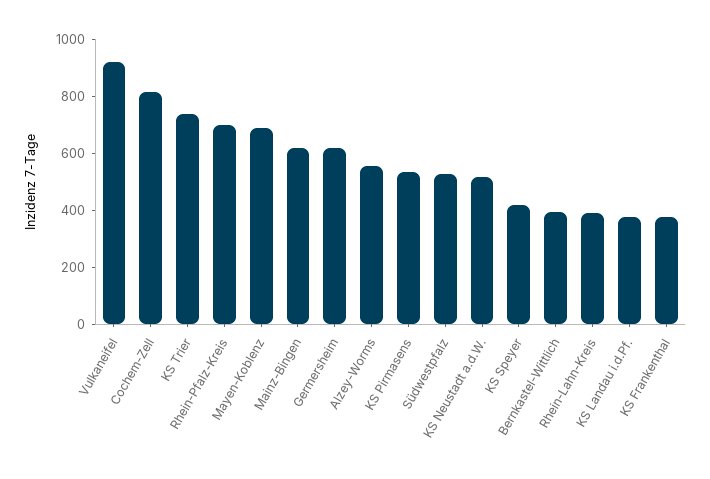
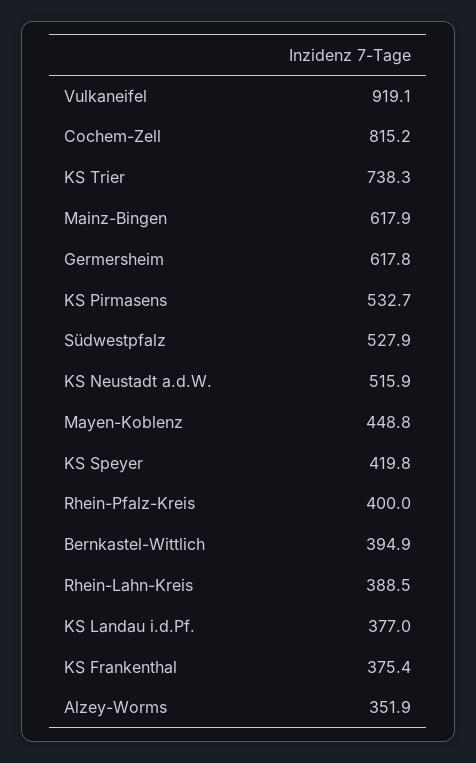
Rhein-Pfalz-Kreis: 700 -> 400
Mayen-Koblenz: 700 -> 448.8
Alzey-Worms: 550 -> 351.9

